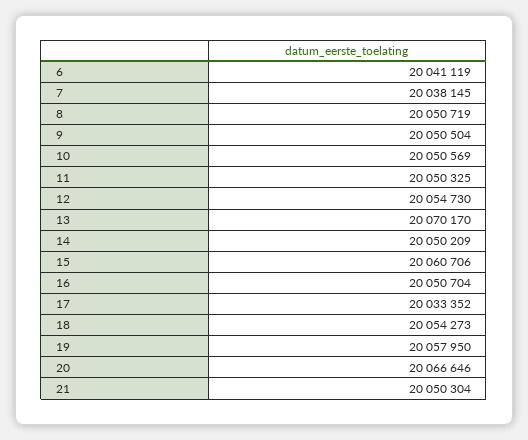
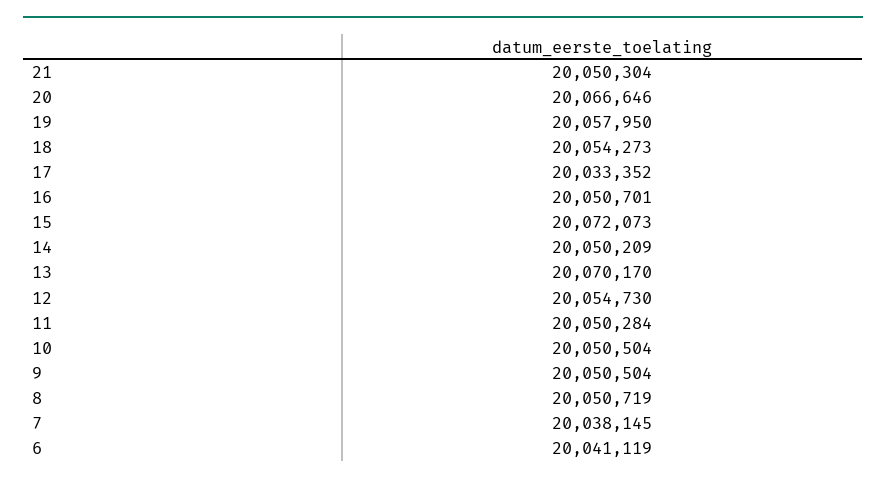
10: 20050569 -> 20050504
11: 20050325 -> 20050284
15: 20060706 -> 20072073
16: 20050704 -> 20050701

